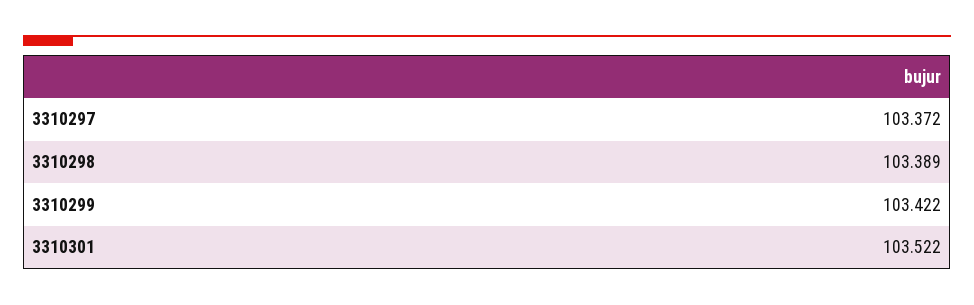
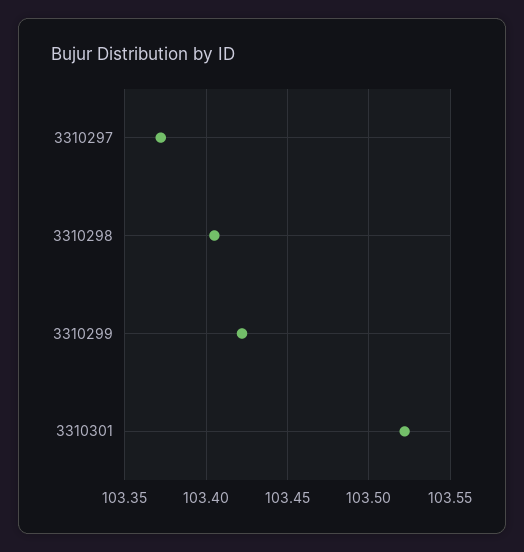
3310298: 103.389 -> 103.405

